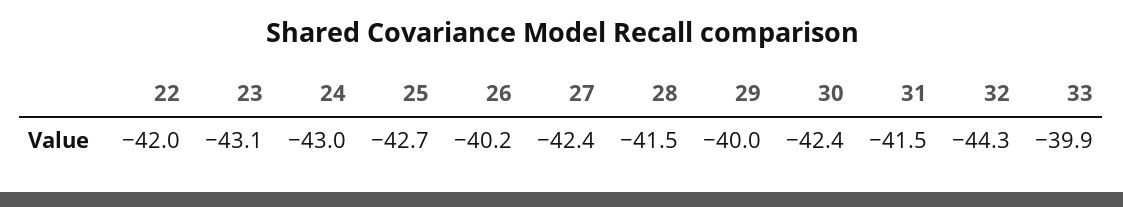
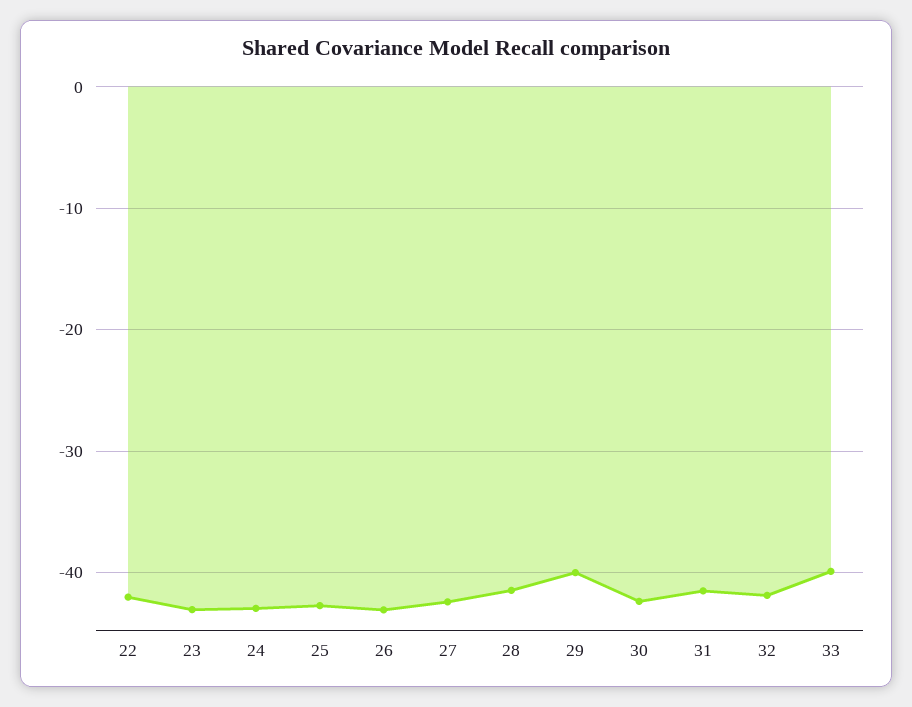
26: -40.2 -> -43
32: -44.3 -> -42

